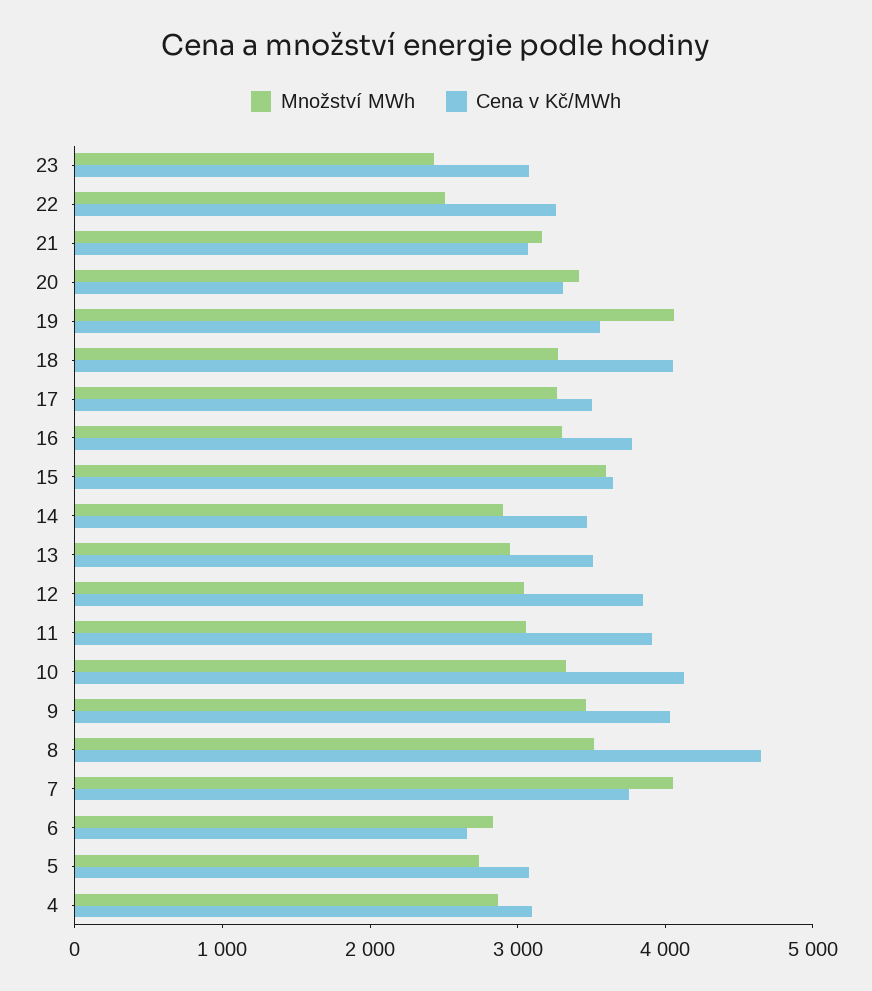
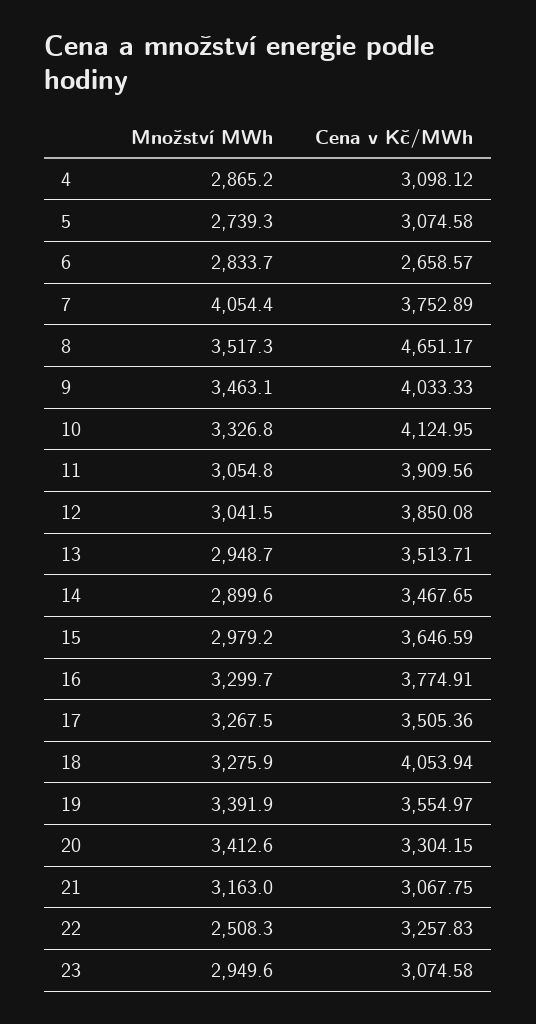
Množství MWh, 23: 2400 -> 2949.6
Množství MWh, 19: 4000 -> 3391.9
Množství MWh, 15: 3600 -> 2979.2

